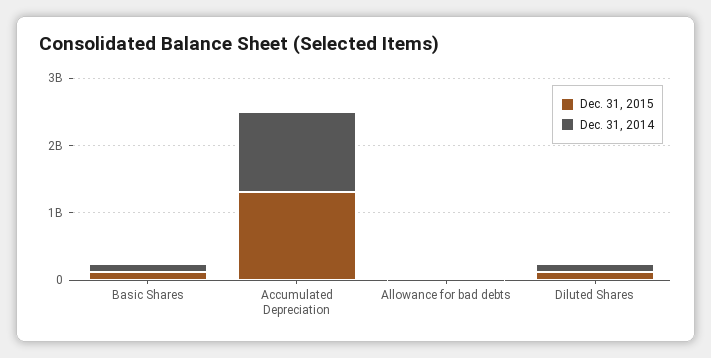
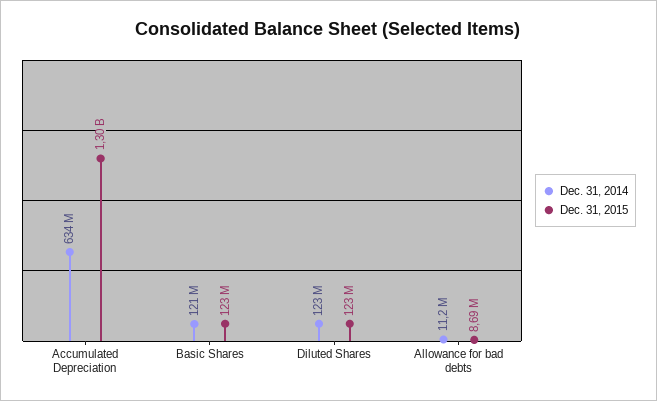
Dec. 31, 2014, Accumulated Depreciation: 1200000000 -> 634000000

